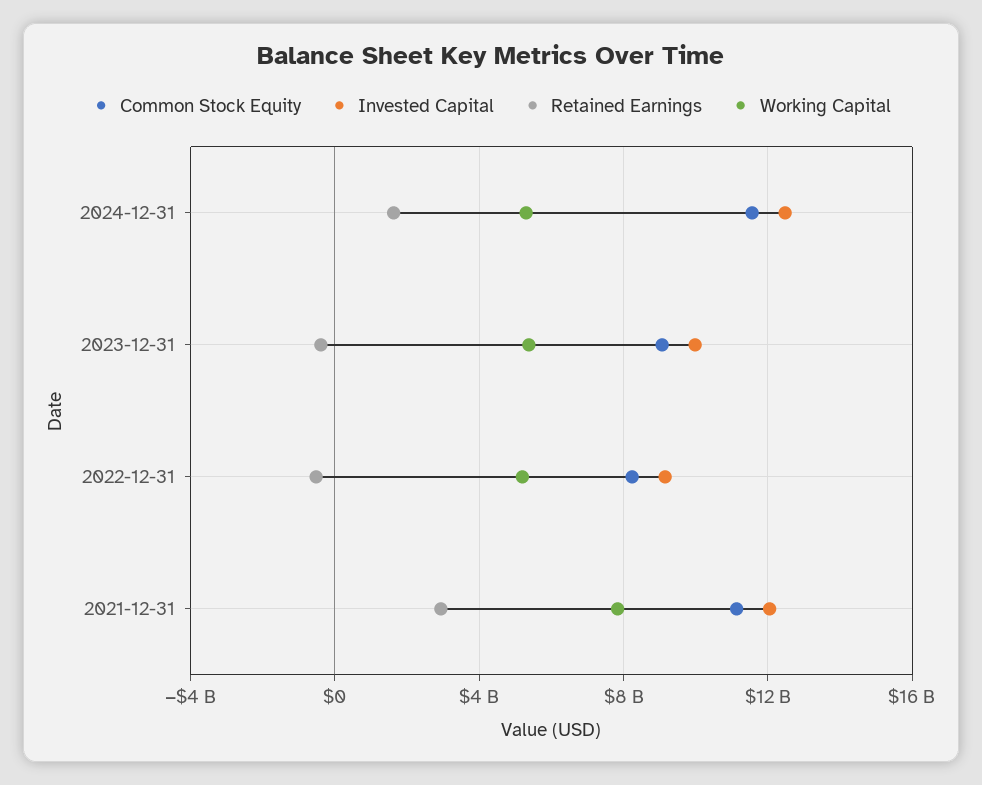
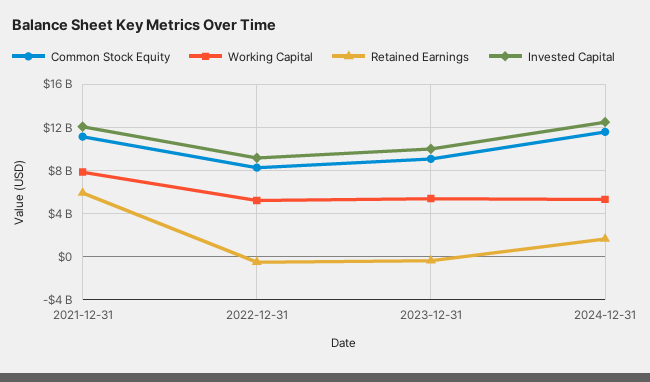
Retained Earnings, 2021-12-31: 3000000000 -> 6000000000

